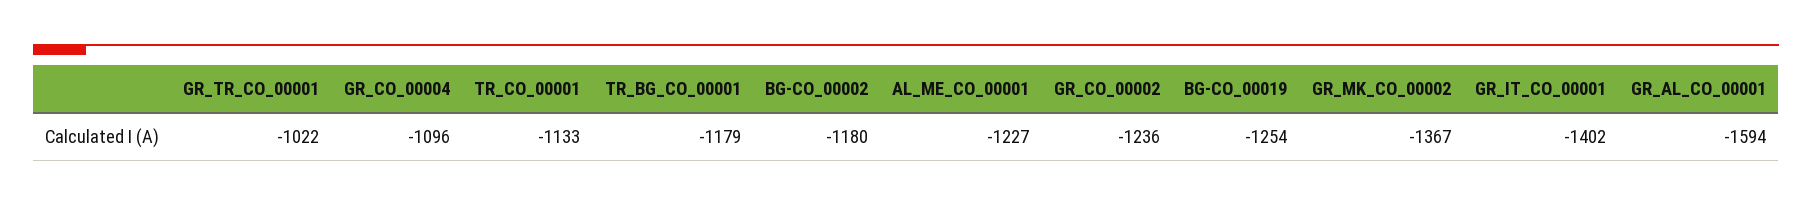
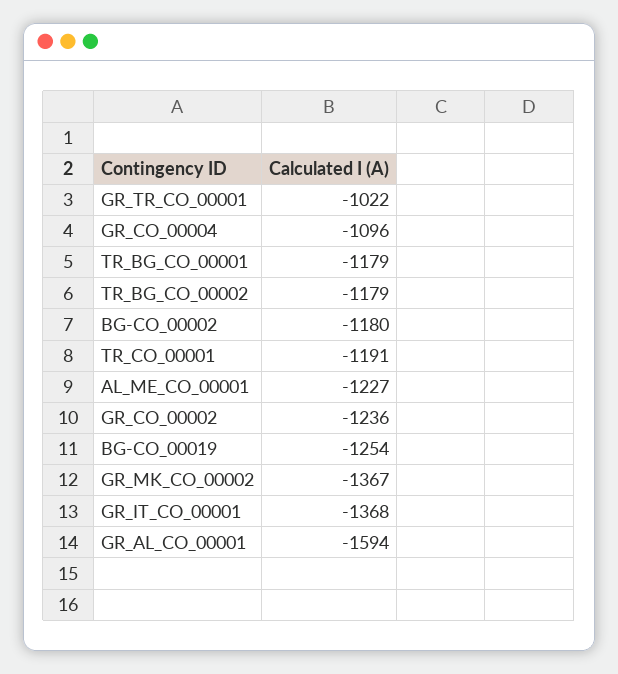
TR_CO_00001: -1133 -> -1191
GR_IT_CO_00001: -1402 -> -1368
TR_BG_CO_00002: none -> -1179

